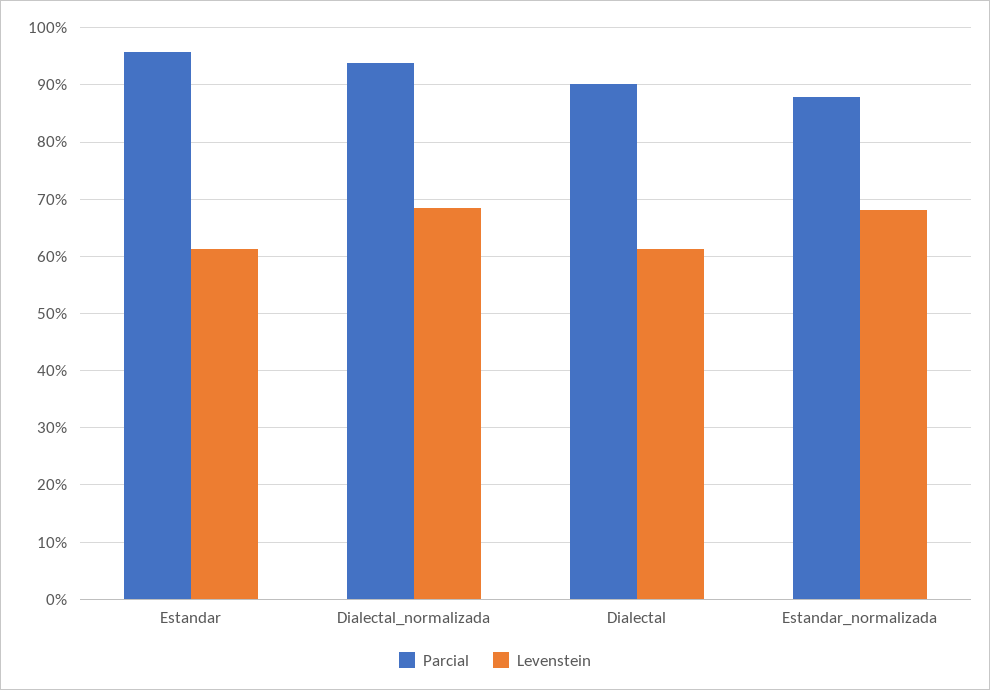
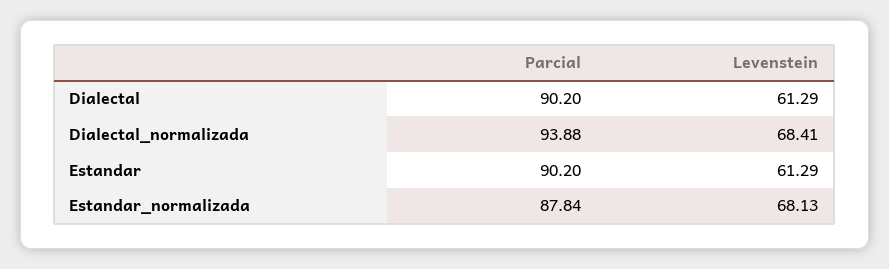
Parcial, Estandar: 96 -> 90.2

